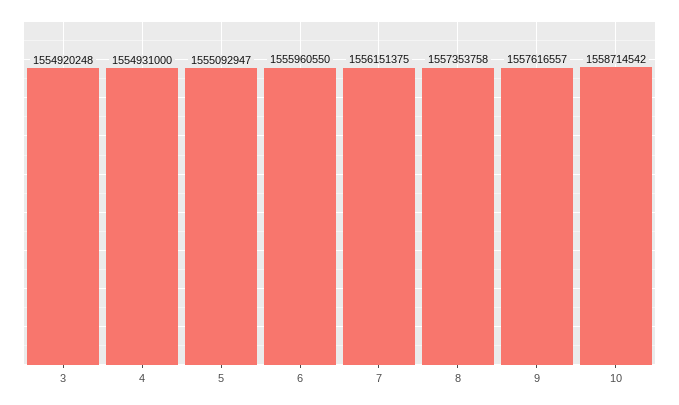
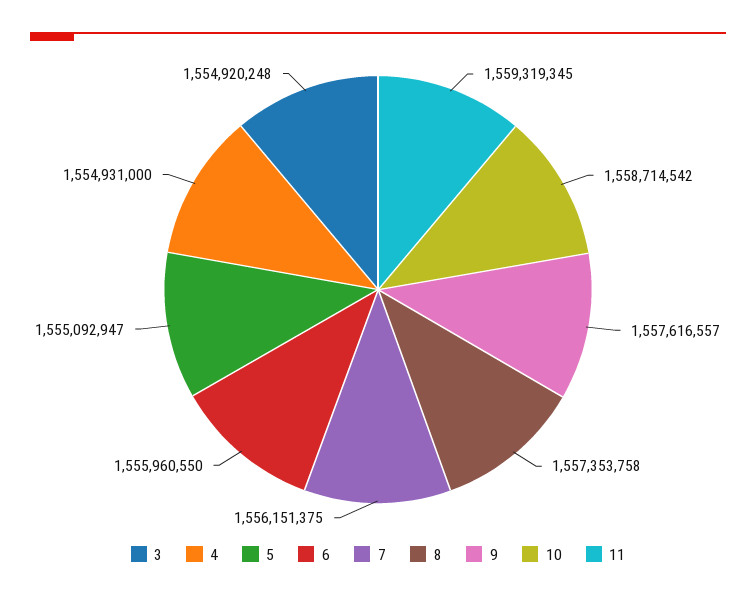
11: none -> 1559319345

